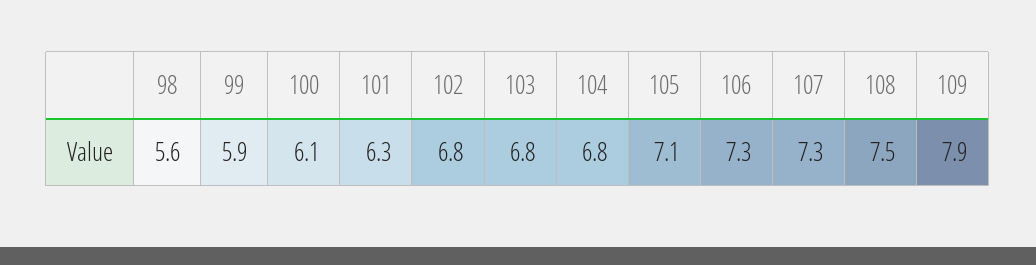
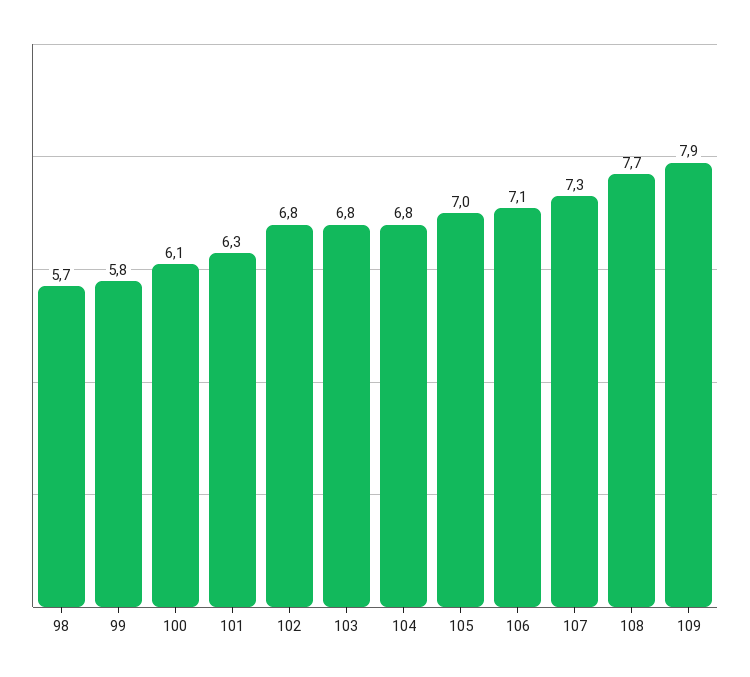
98: 5.6 -> 5.7
99: 5.9 -> 5.8
105: 7.1 -> 7
106: 7.3 -> 7.1
108: 7.5 -> 7.7

